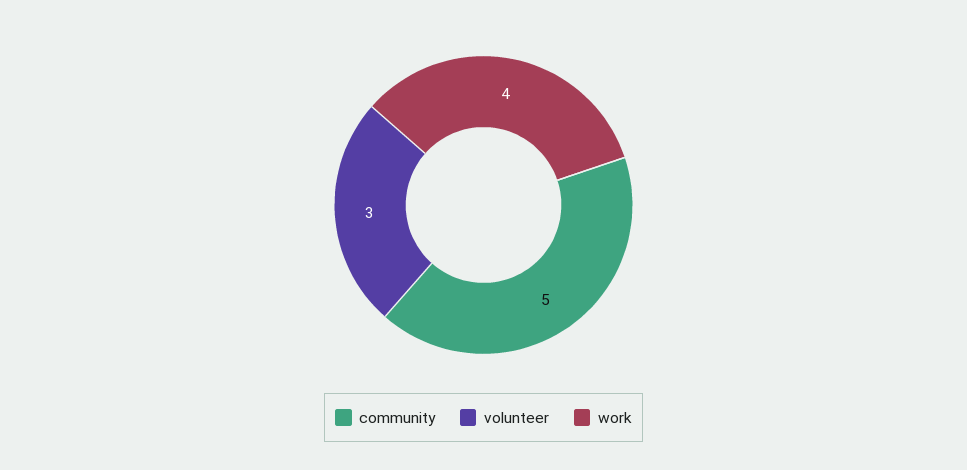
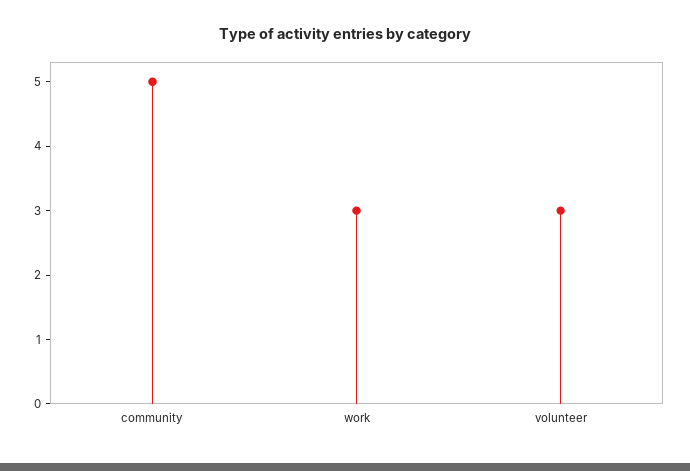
work: 4 -> 3

